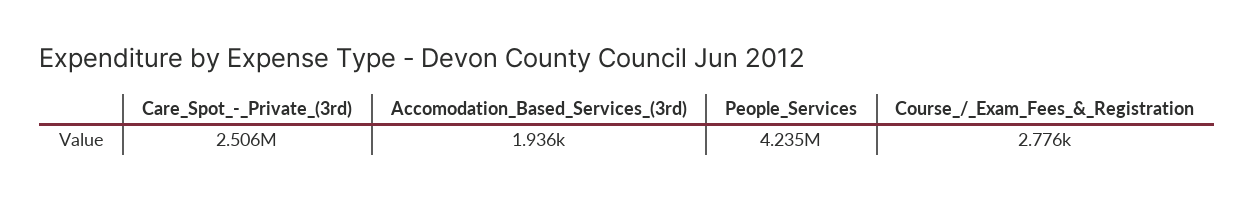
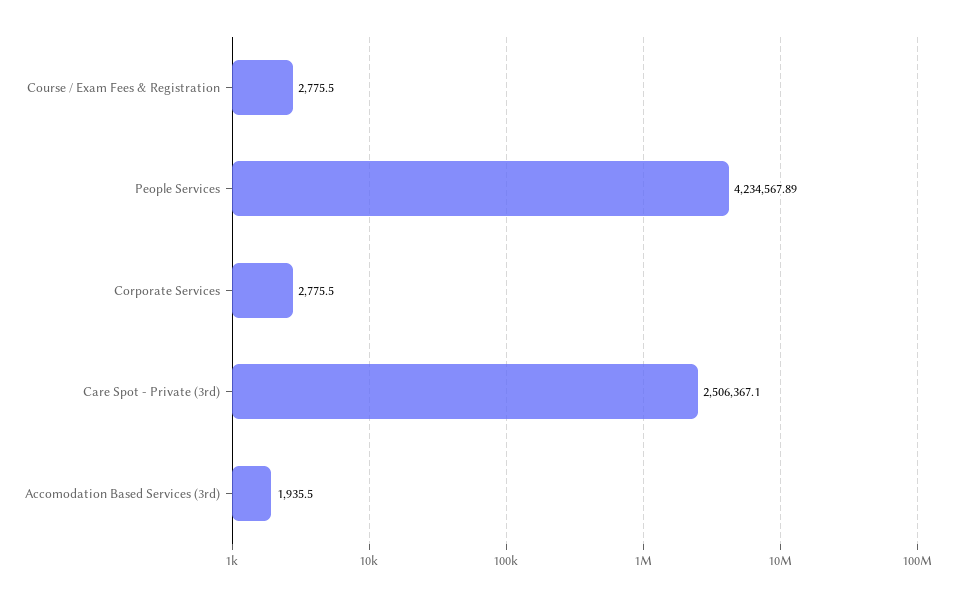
Corporate Services: none -> 2775.5

